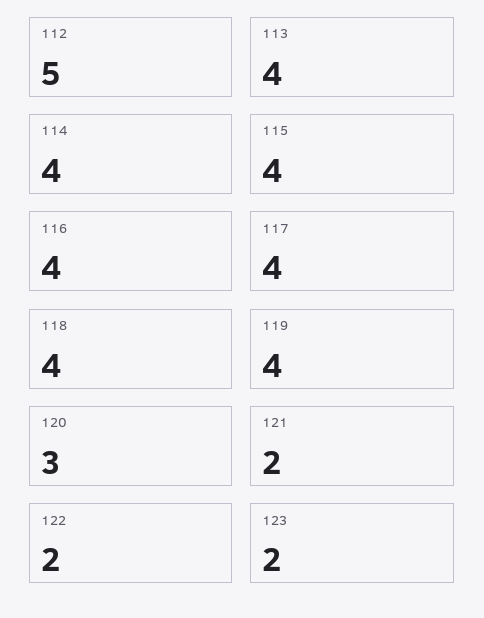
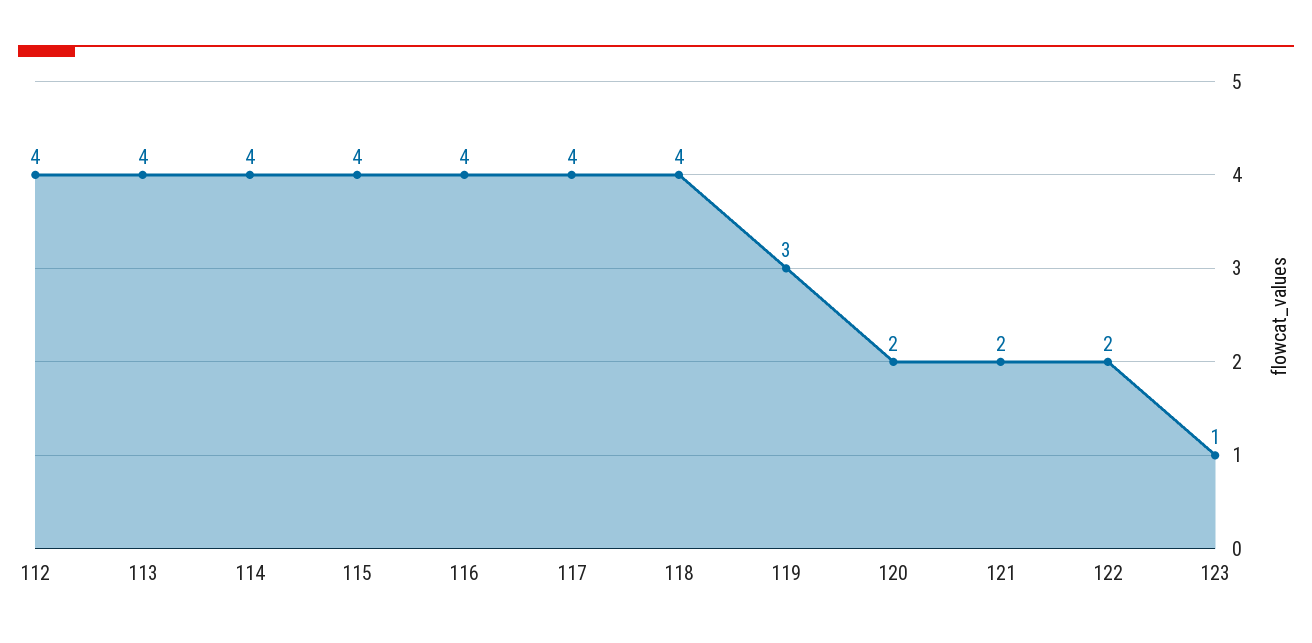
112: 5 -> 4
119: 4 -> 3
120: 3 -> 2
123: 2 -> 1

